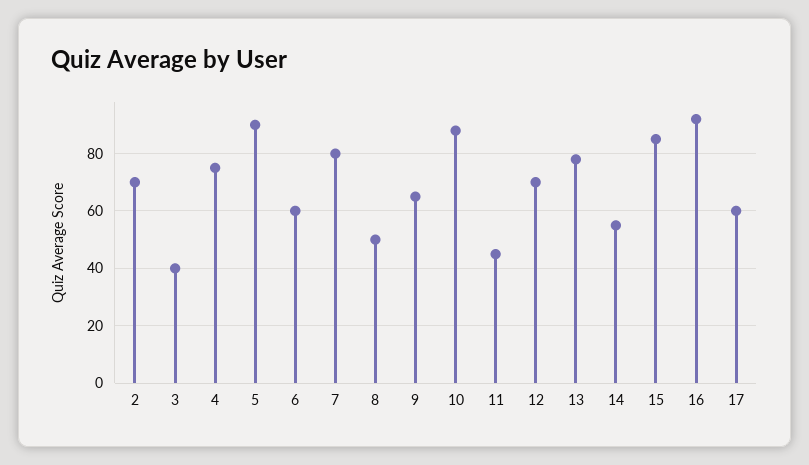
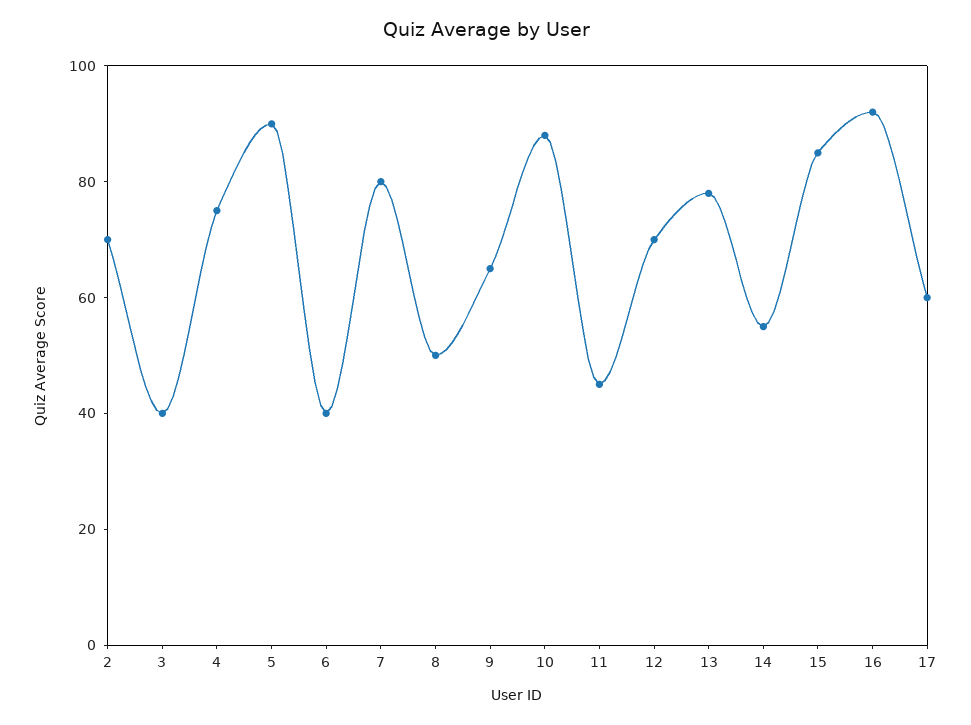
6: 60 -> 40

